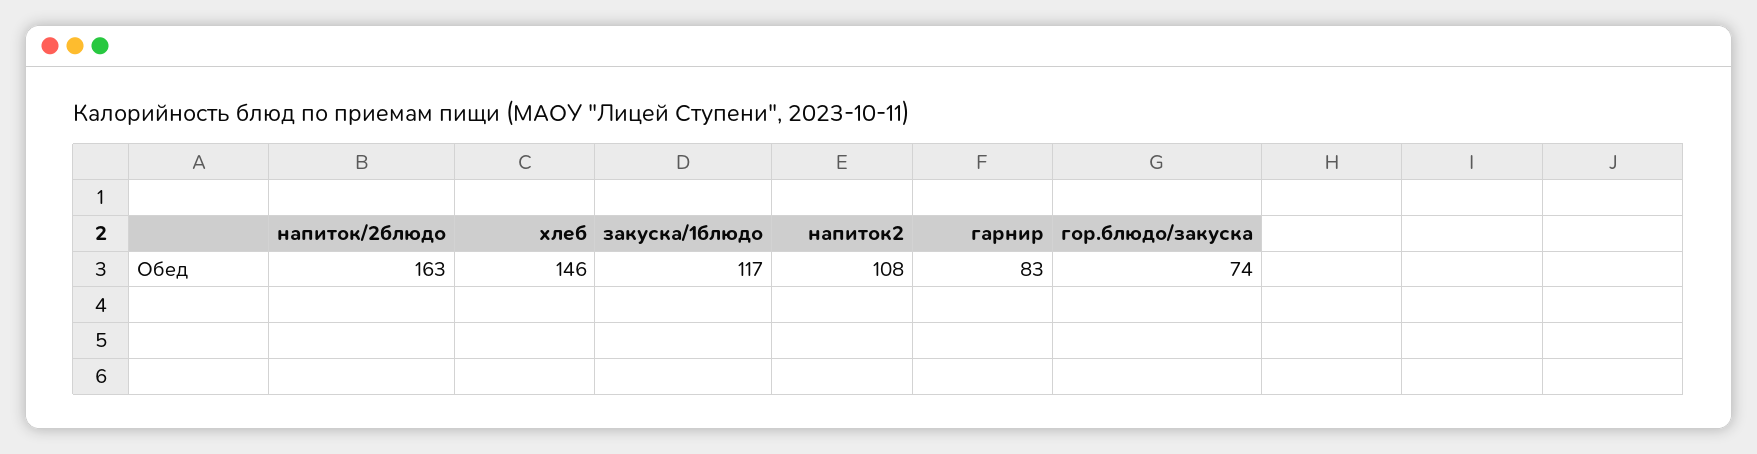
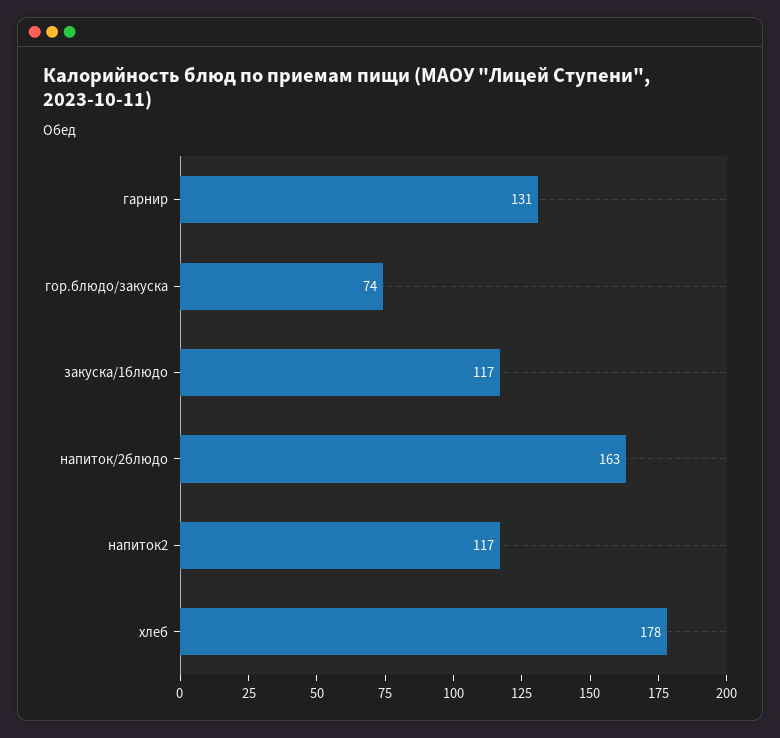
хлеб: 146 -> 178
напиток2: 108 -> 117
гарнир: 83 -> 131

